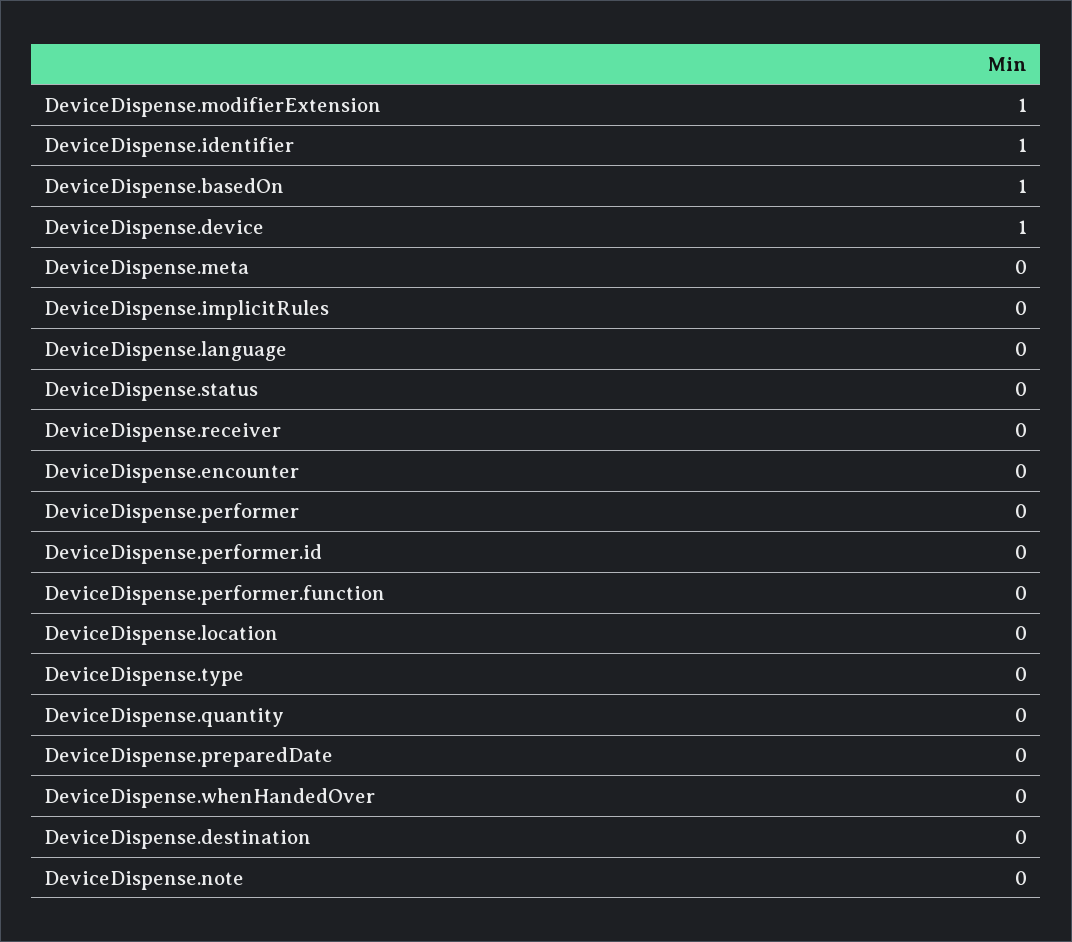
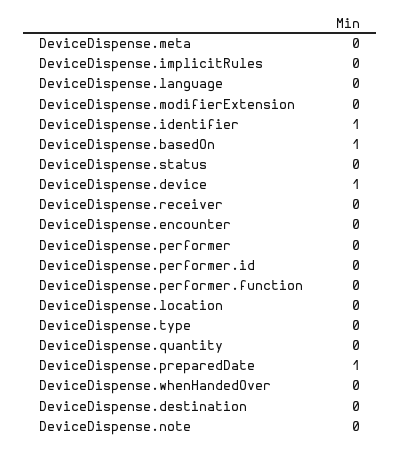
DeviceDispense.modifierExtension: 1 -> 0
DeviceDispense.preparedDate: 0 -> 1

